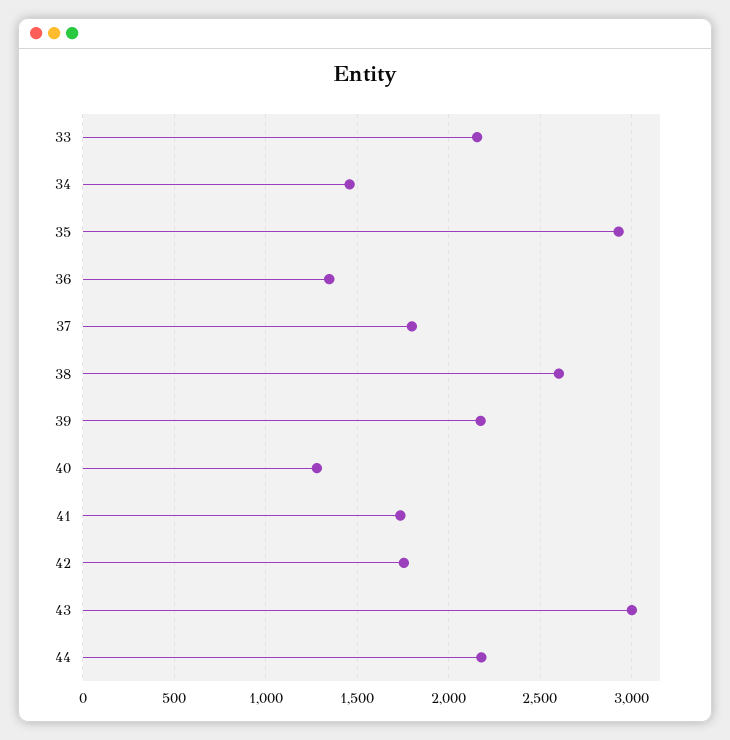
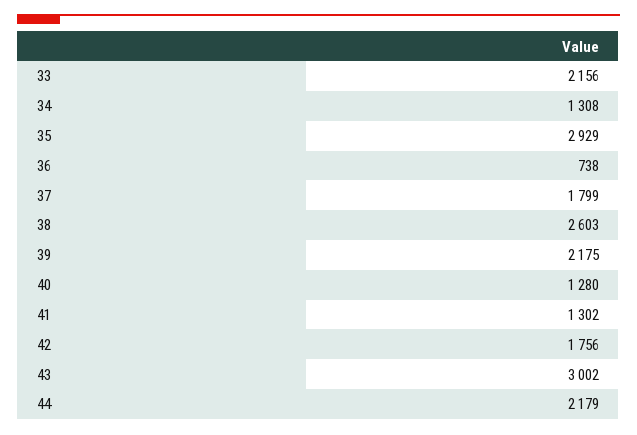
34: 1450 -> 1308
36: 1350 -> 738
41: 1750 -> 1302

